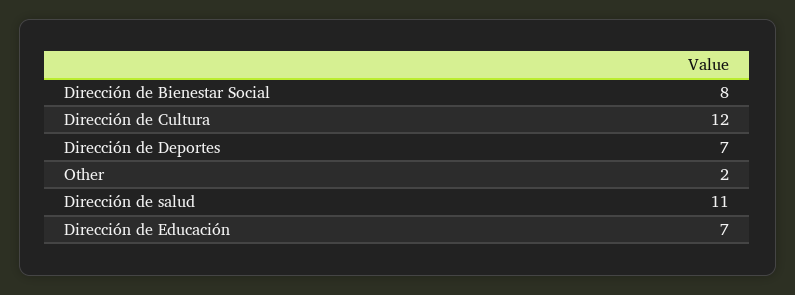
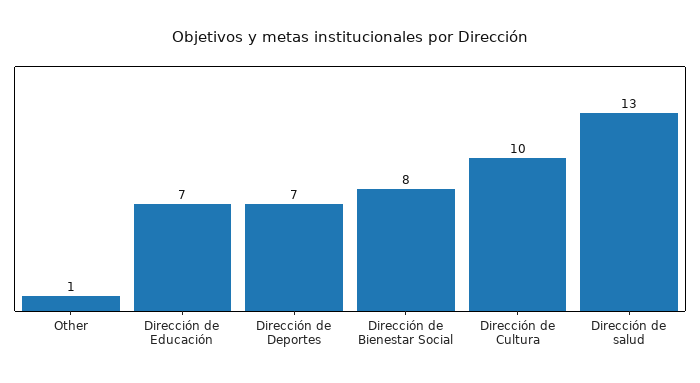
Dirección de Cultura: 12 -> 10
Other: 2 -> 1
Dirección de salud: 11 -> 13

